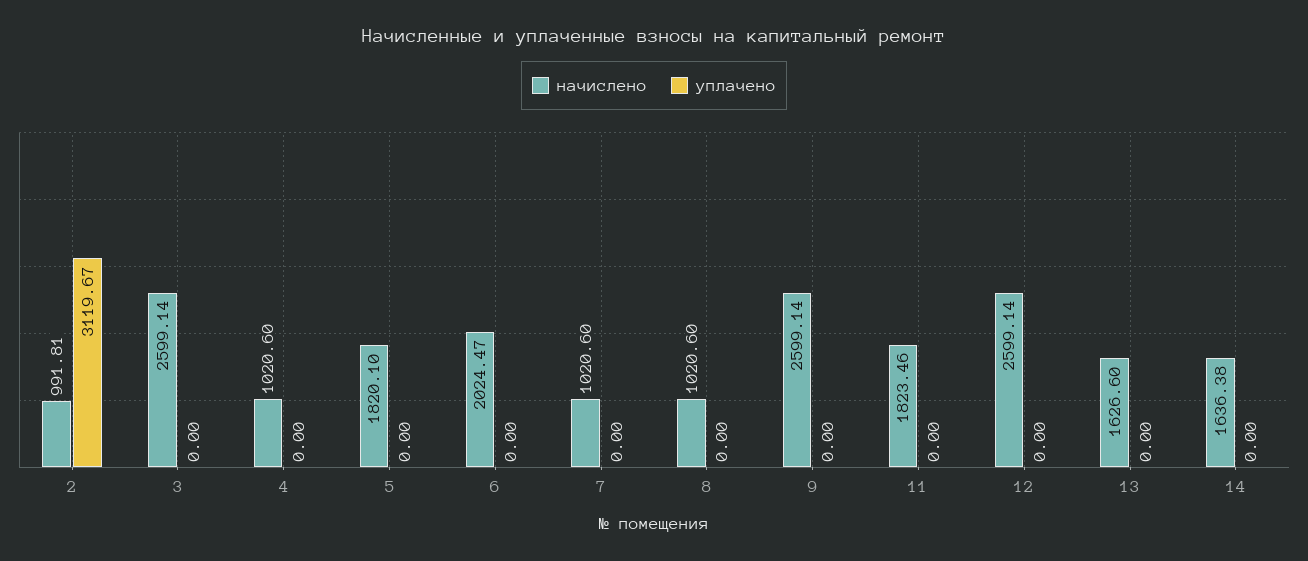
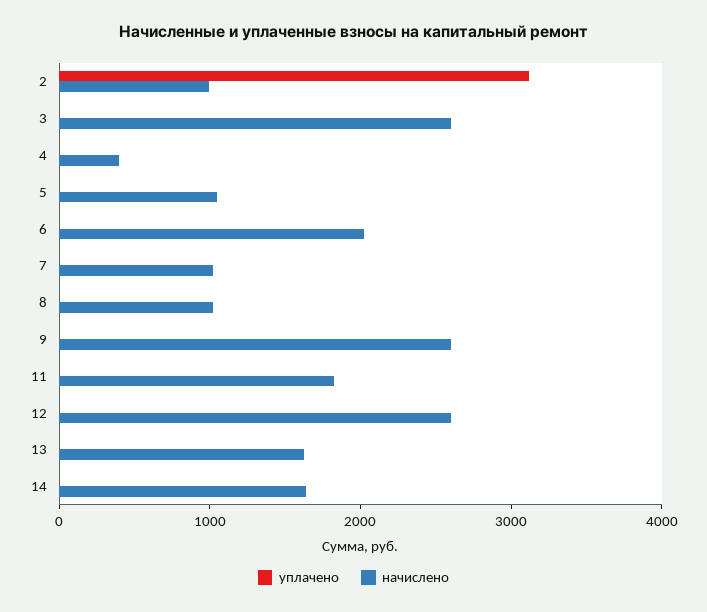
начислено, 4: 1020.6 -> 400
начислено, 5: 1820.1 -> 1000

